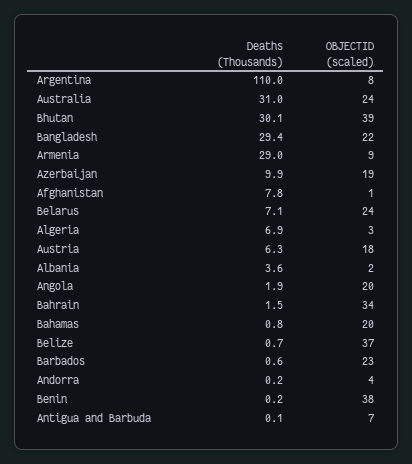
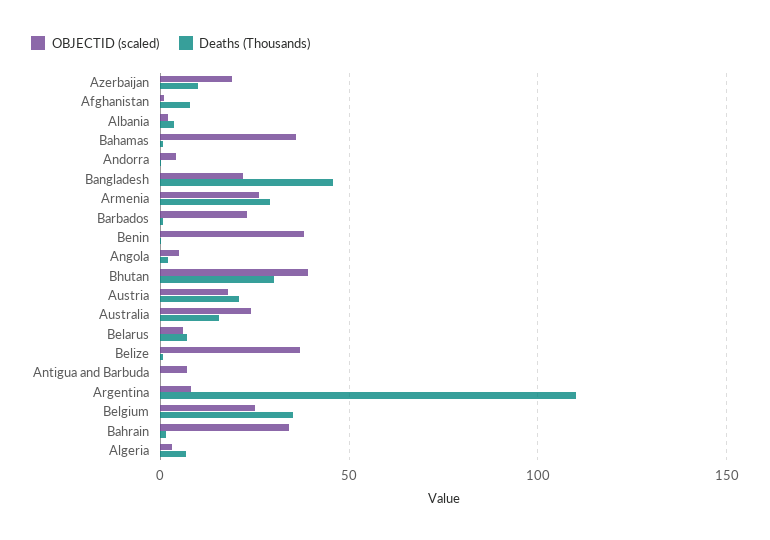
Deaths (Thousands), Australia: 31 -> 15
Deaths (Thousands), Bangladesh: 29.4 -> 45
OBJECTID (scaled), Armenia: 9 -> 25
OBJECTID (scaled), Belarus: 24 -> 5
Deaths (Thousands), Austria: 6.3 -> 20
OBJECTID (scaled), Angola: 20 -> 5
OBJECTID (scaled), Bahamas: 20 -> 35
OBJECTID (scaled), Belgium: none -> 25
Deaths (Thousands), Belgium: none -> 35

